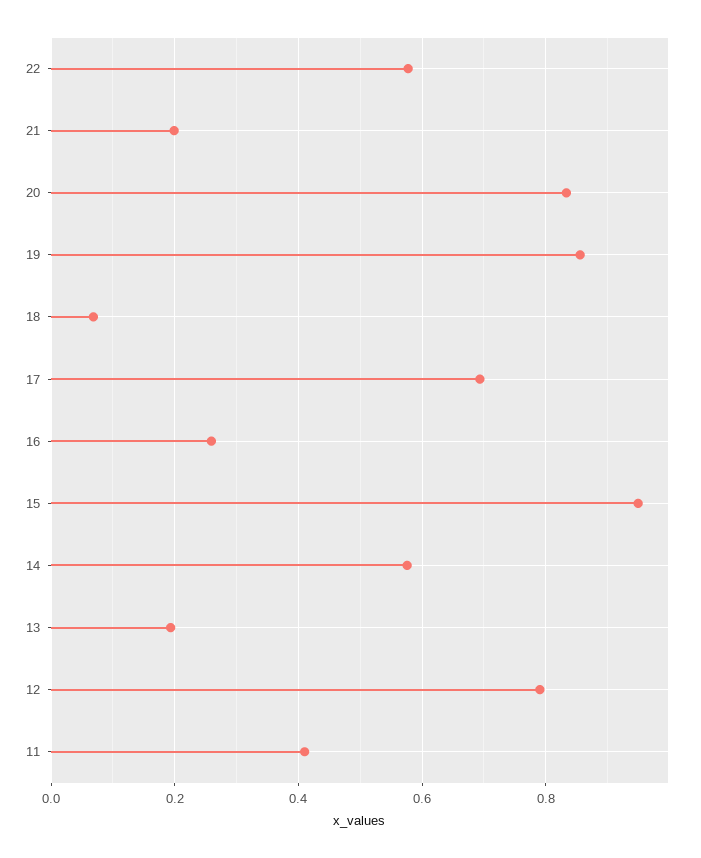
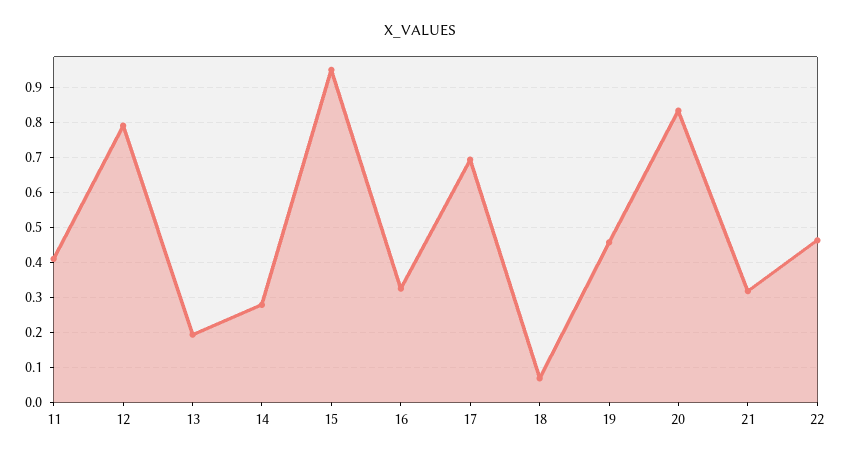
22: 0.58 -> 0.46
21: 0.2 -> 0.32
19: 0.86 -> 0.46
16: 0.26 -> 0.32
14: 0.58 -> 0.28

